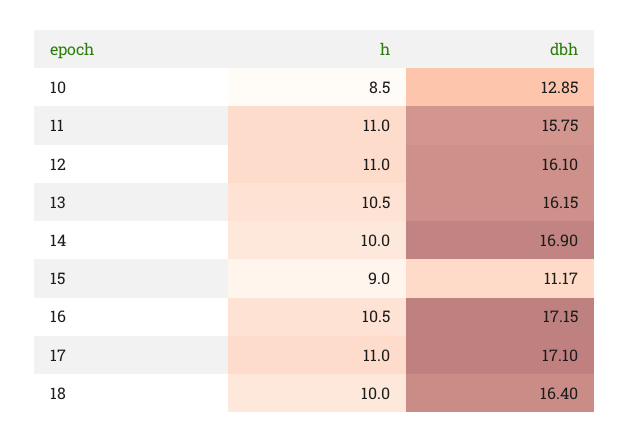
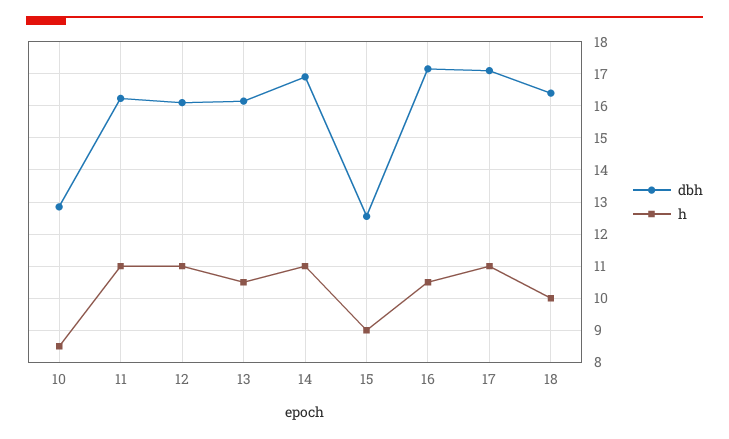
dbh, 11: 15.75 -> 16.2
h, 14: 10 -> 11
dbh, 15: 11.17 -> 12.6

